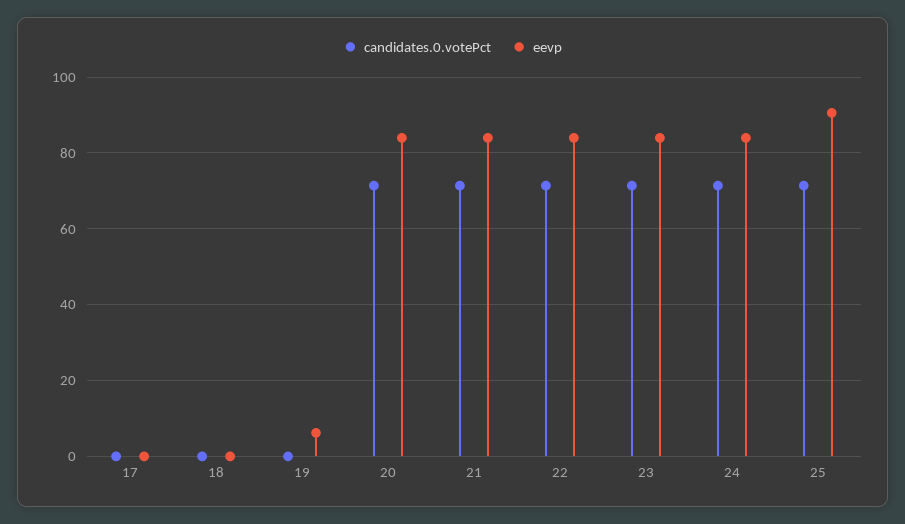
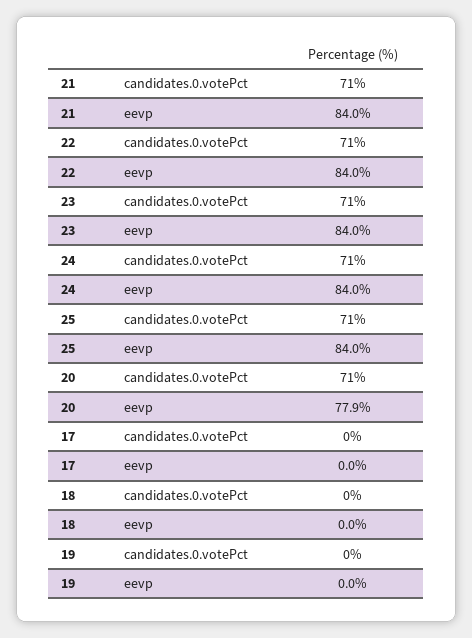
eevp, 19: 6 -> 0
eevp, 20: 84 -> 77.9
eevp, 25: 90 -> 84

